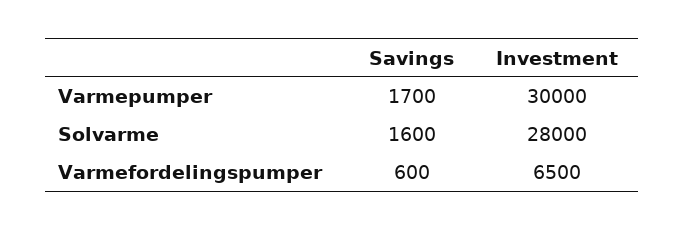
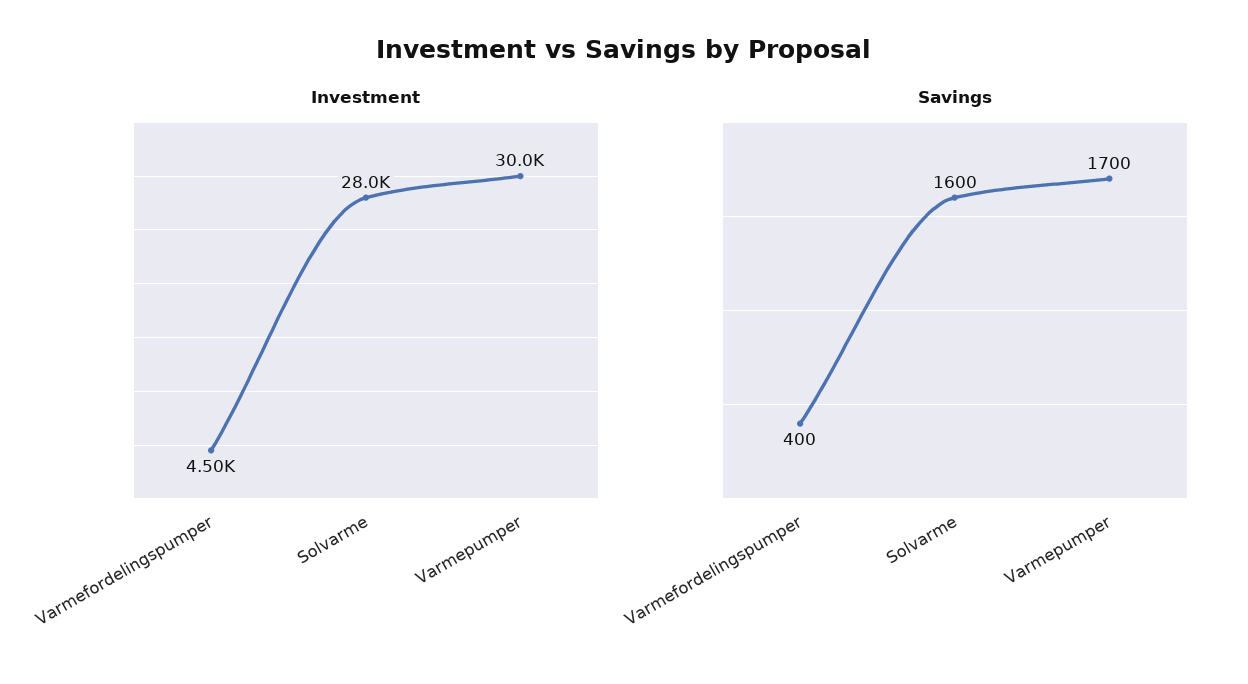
Savings, Varmefordelingspumper: 600 -> 400
Investment, Varmefordelingspumper: 6500 -> 4500

